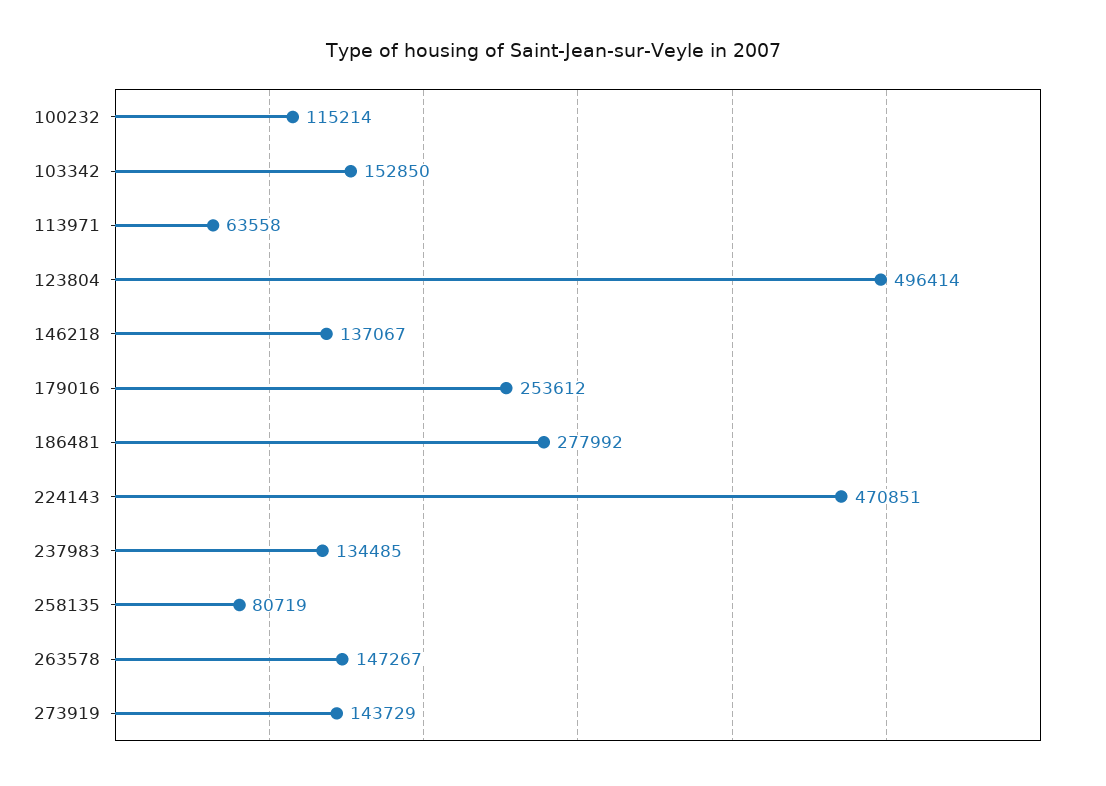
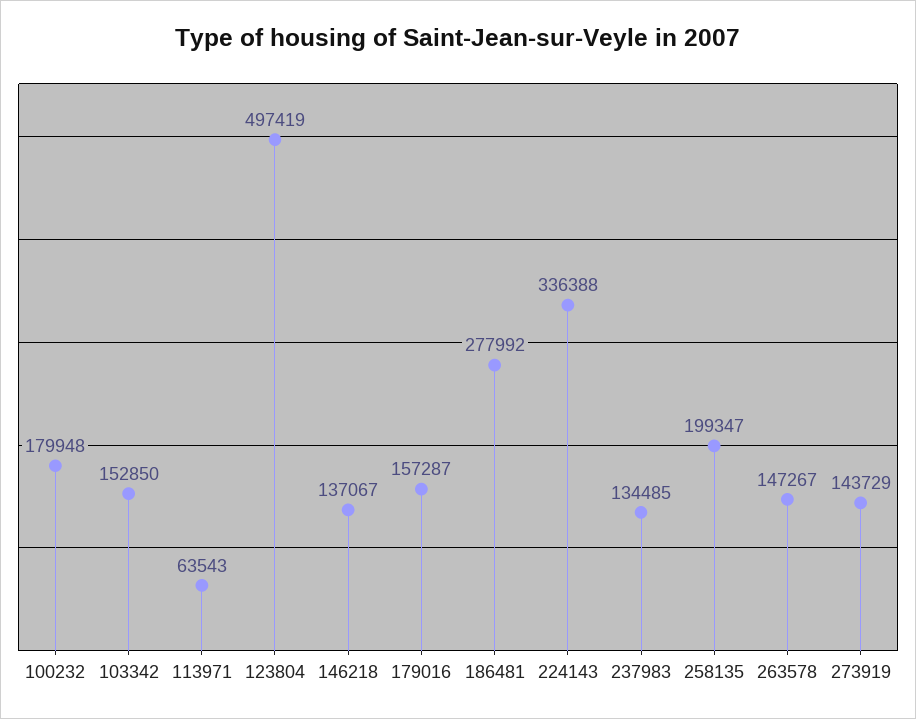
100232: 115214 -> 179948
113971: 63558 -> 63543
123804: 496414 -> 497419
179016: 253612 -> 157287
224143: 470851 -> 336388
258135: 80719 -> 199347

